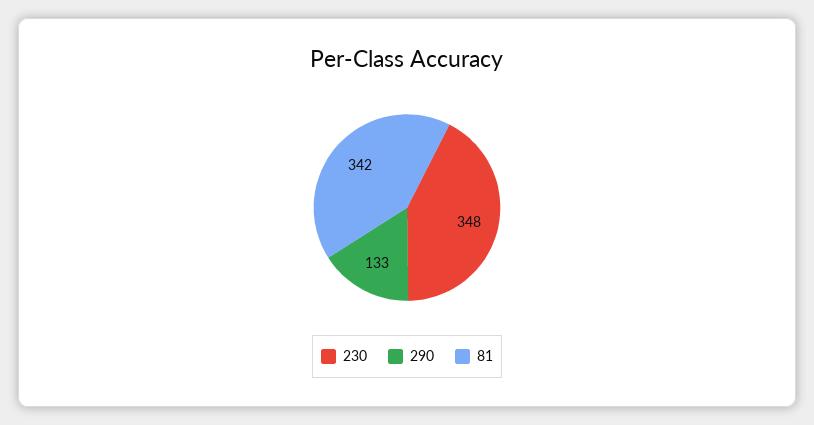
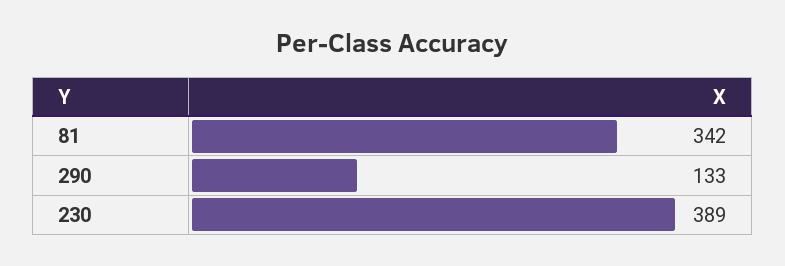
230: 348 -> 389

